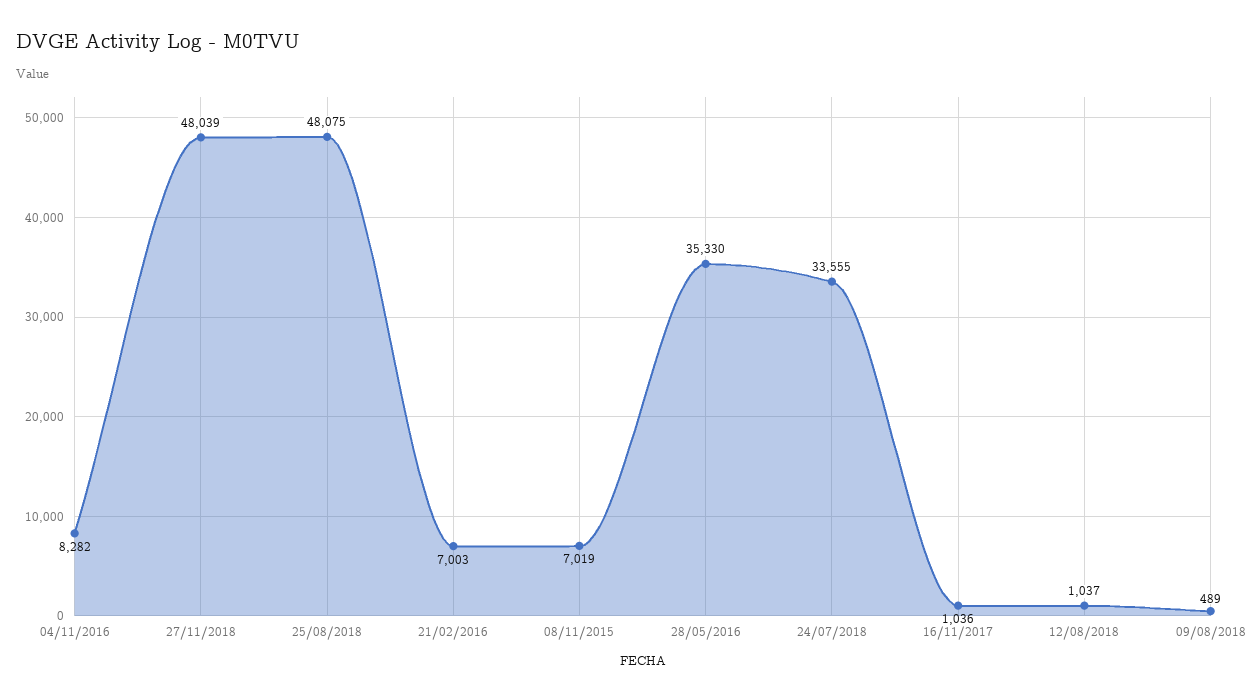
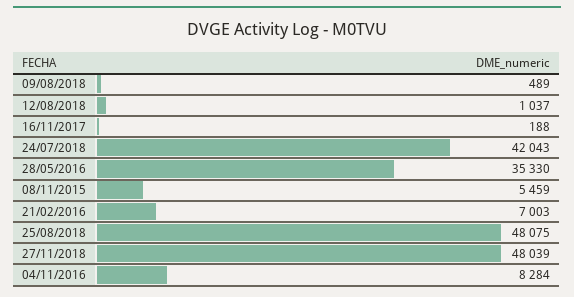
04/11/2016: 8282 -> 8284
08/11/2015: 7019 -> 5459
24/07/2018: 33555 -> 42043
16/11/2017: 1036 -> 188

